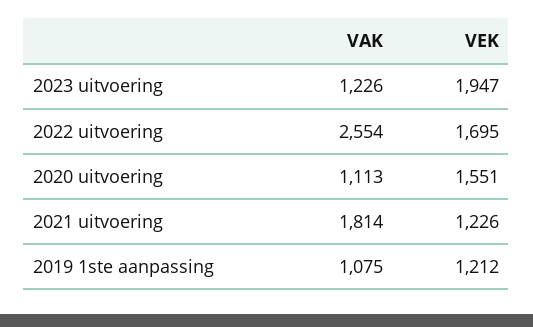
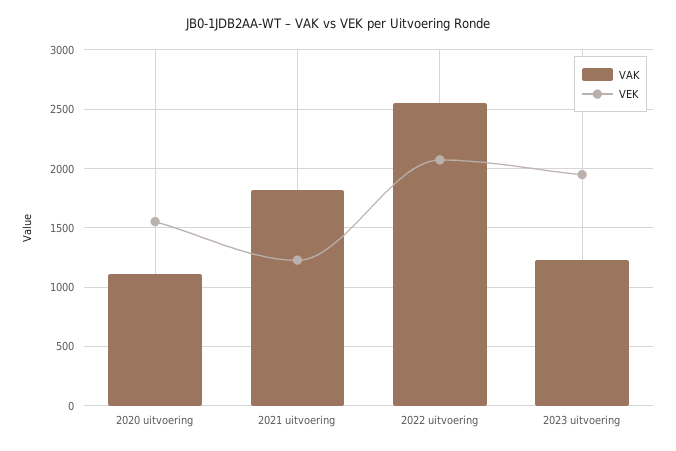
VEK, 2022 uitvoering: 1695 -> 2100
VAK, 2019 1ste aanpassing: 1075 -> none
VEK, 2019 1ste aanpassing: 1212 -> none

